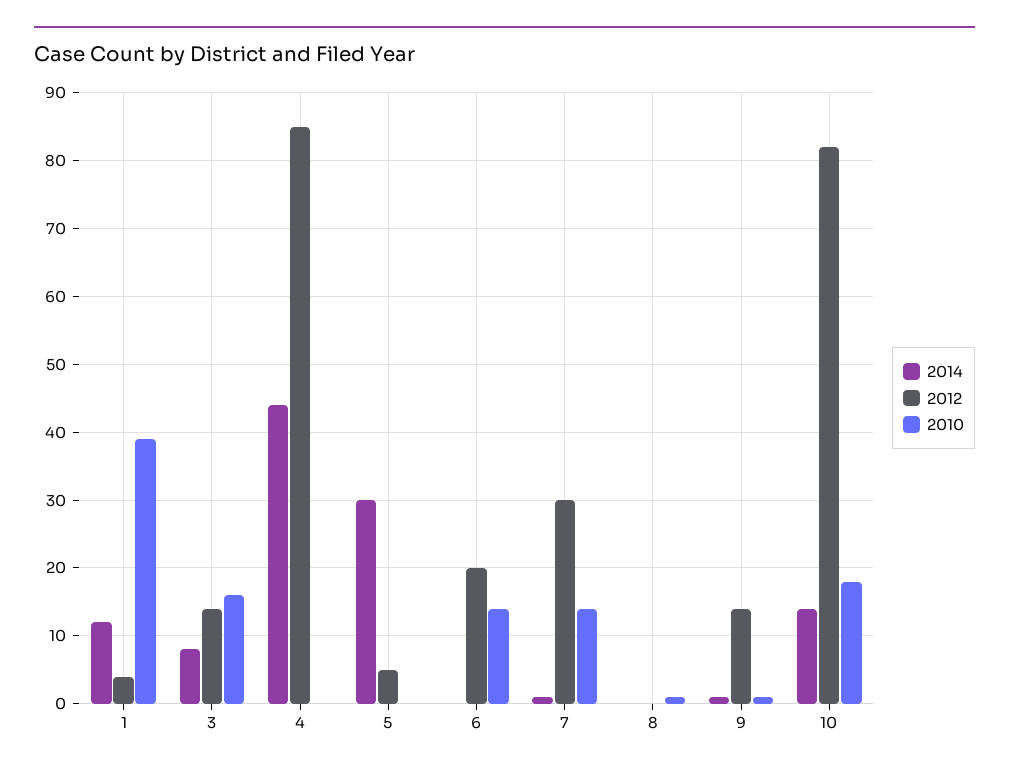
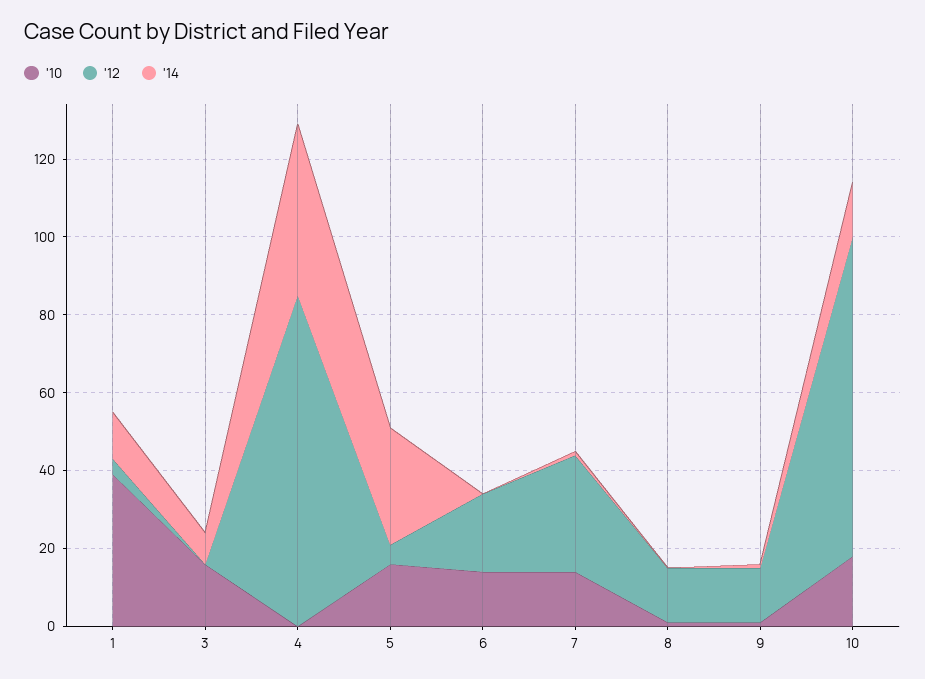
2012, 3: 14 -> 0
2010, 5: 0 -> 15
2012, 8: 0 -> 15

